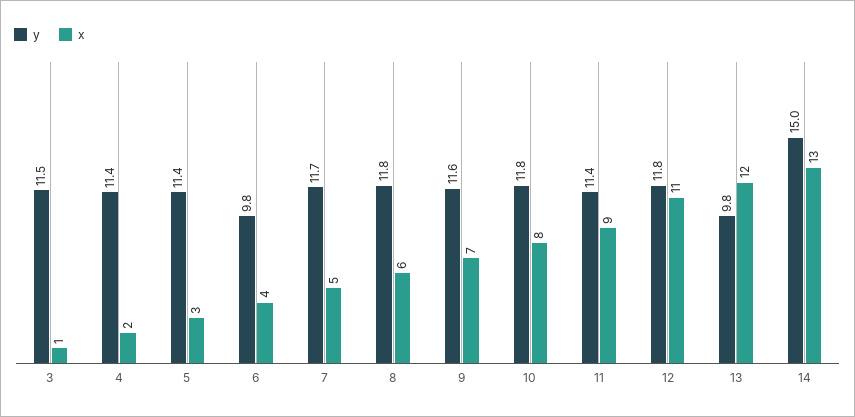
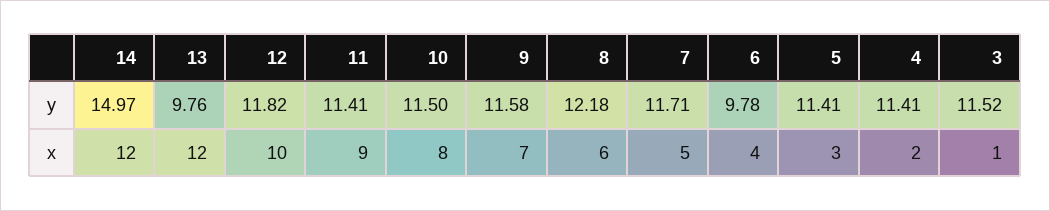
y, 8: 11.8 -> 12.18
y, 10: 11.8 -> 11.5
x, 12: 11 -> 10
x, 14: 13 -> 12

